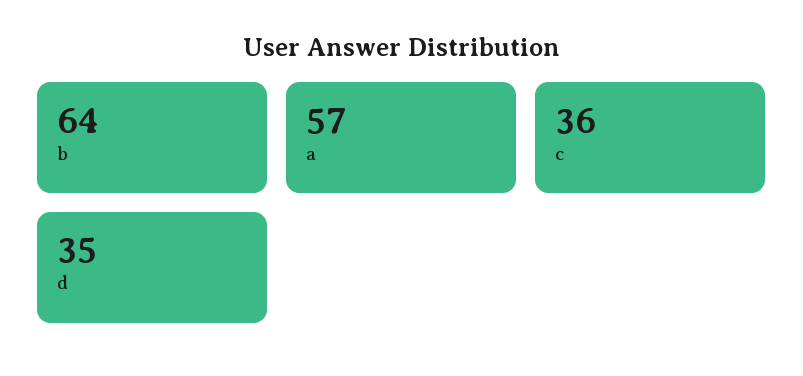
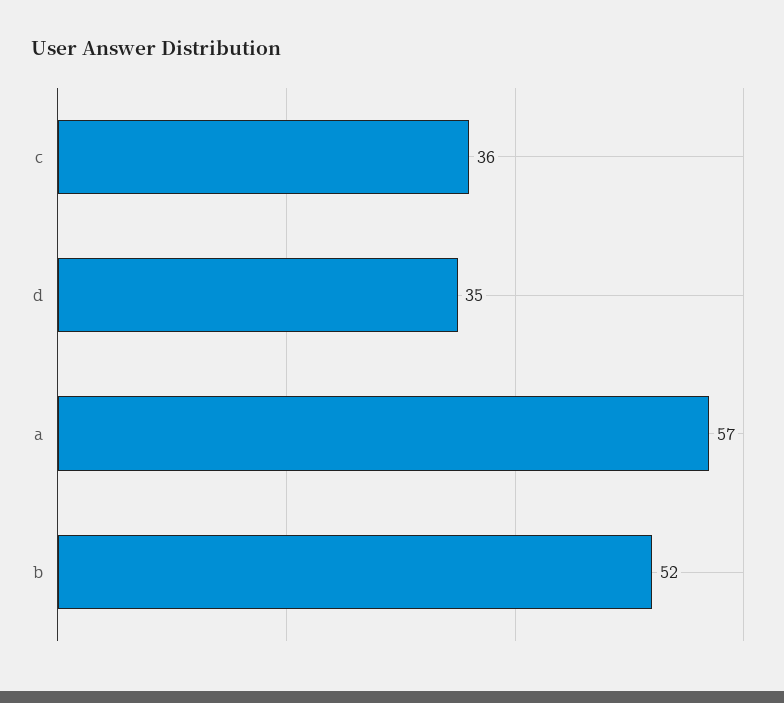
b: 64 -> 52

